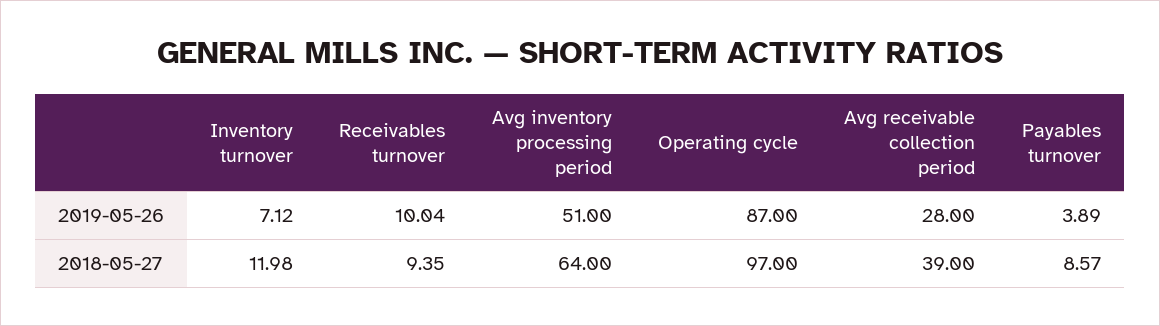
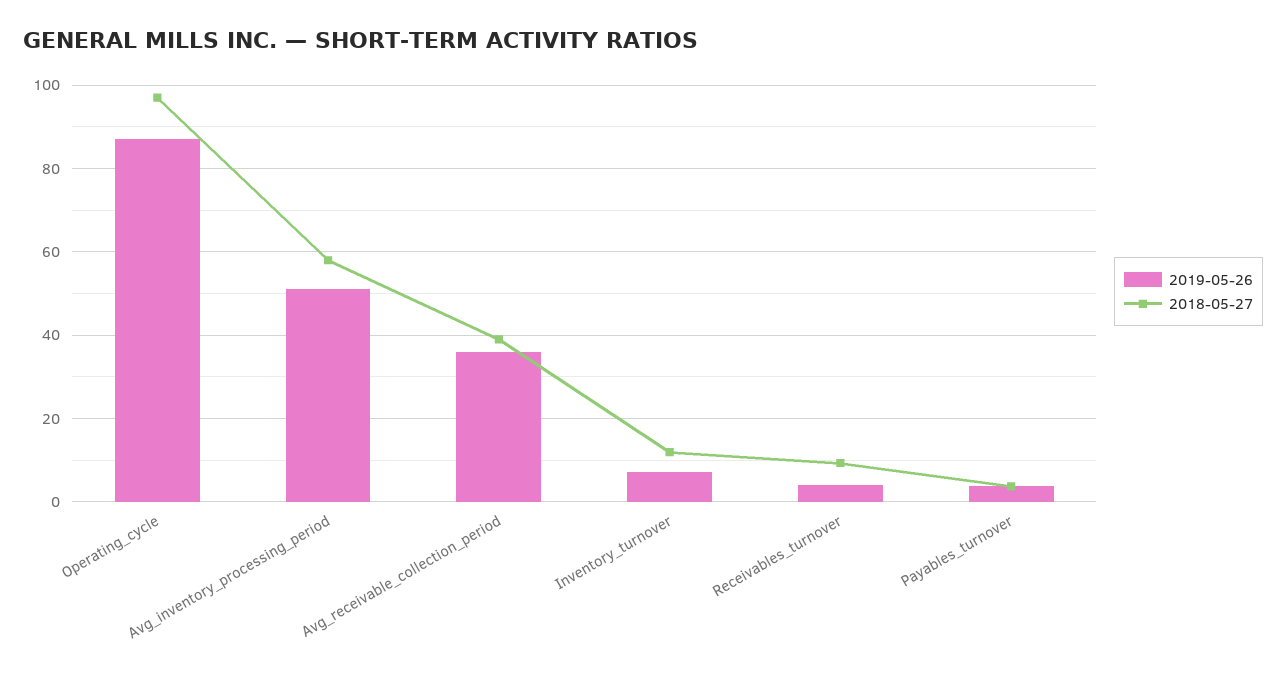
2019-05-26, Receivables turnover: 10.04 -> 4
2019-05-26, Avg receivable collection period: 28 -> 36
2018-05-27, Avg inventory processing period: 64 -> 58
2018-05-27, Payables turnover: 8.57 -> 4

